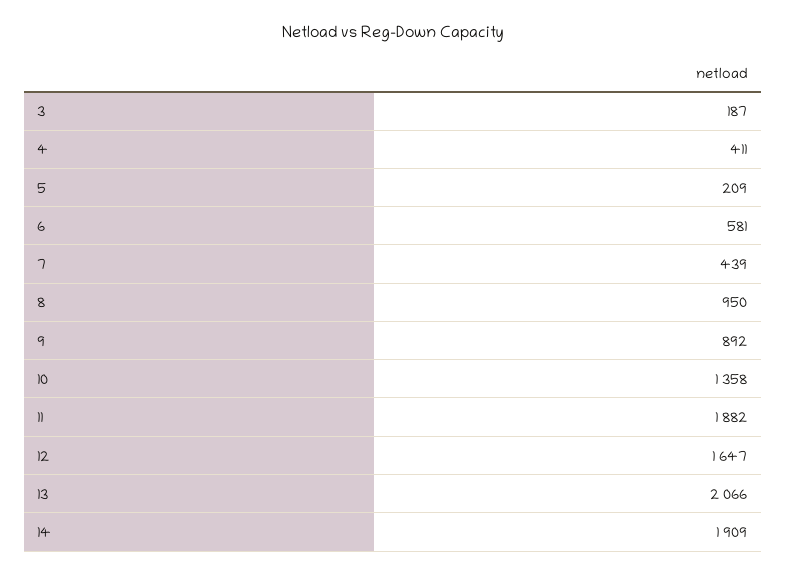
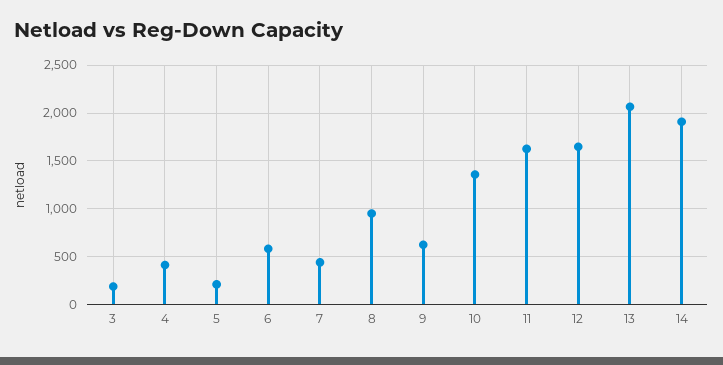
9: 892 -> 600
11: 1882 -> 1600

